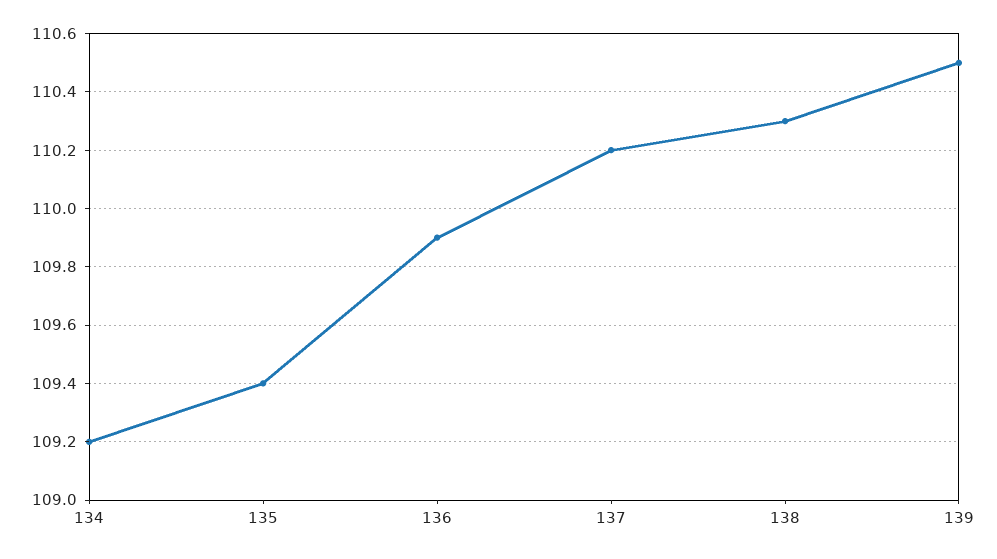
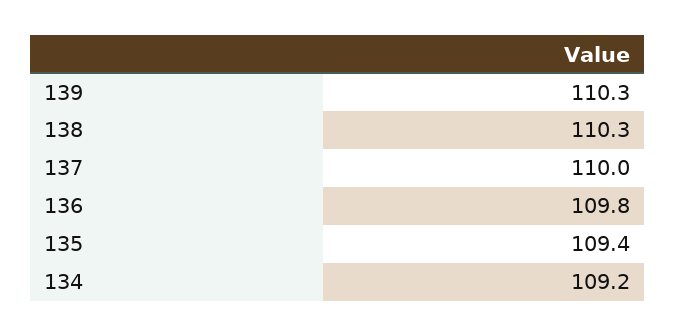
136: 109.9 -> 109.8
137: 110.2 -> 110
139: 110.5 -> 110.3

